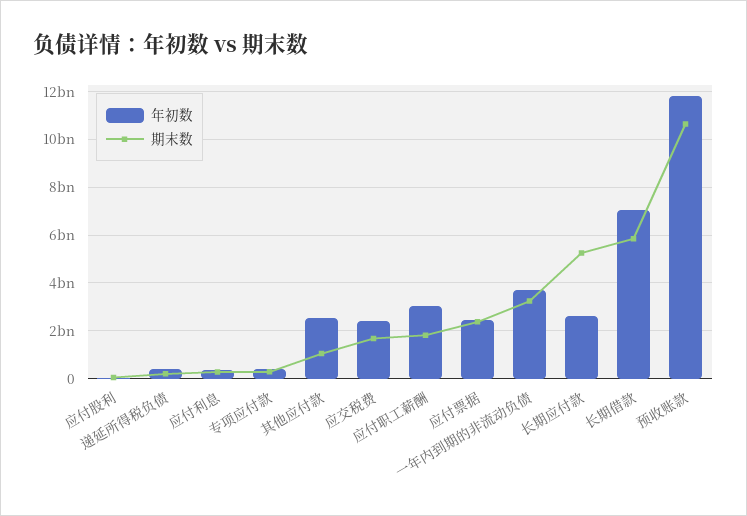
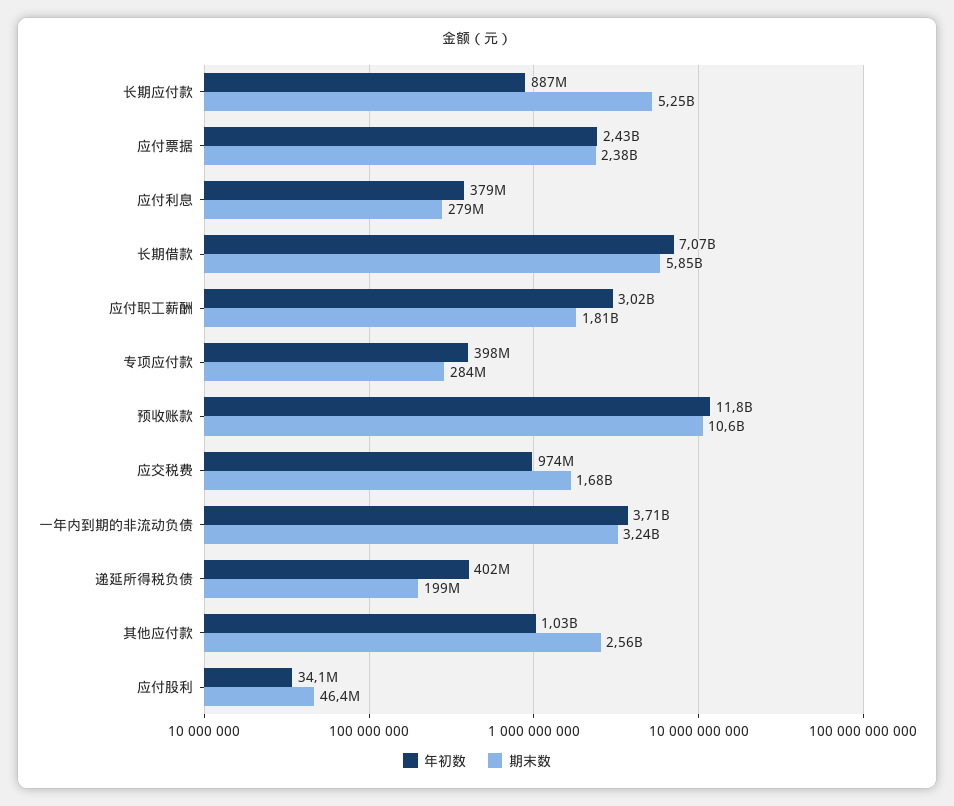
年初数, 其他应付款: 2500000000 -> 1030000000
期末数, 其他应付款: 1000000000 -> 2560000000
年初数, 应交税费: 2500000000 -> 974000000
年初数, 长期应付款: 2500000000 -> 887000000

